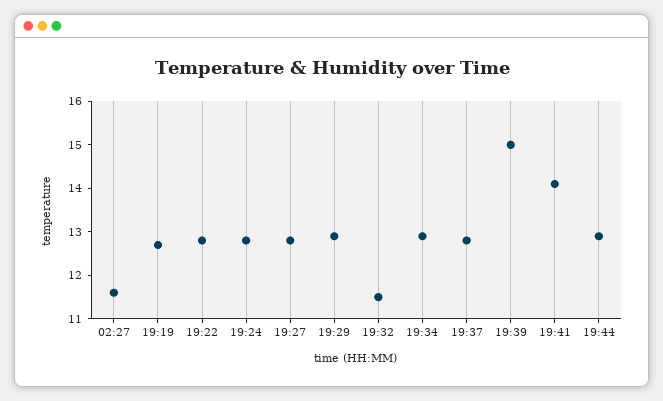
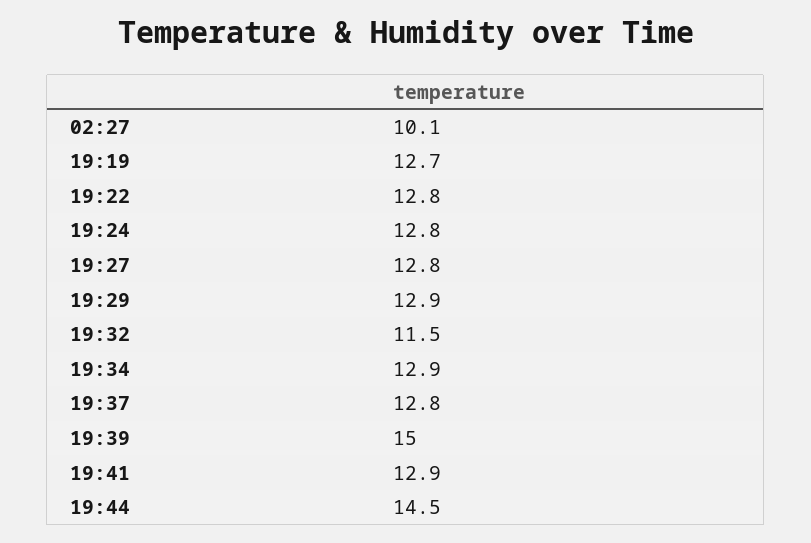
02:27: 11.5 -> 10.1
19:41: 14 -> 12.9
19:44: 13 -> 14.5

